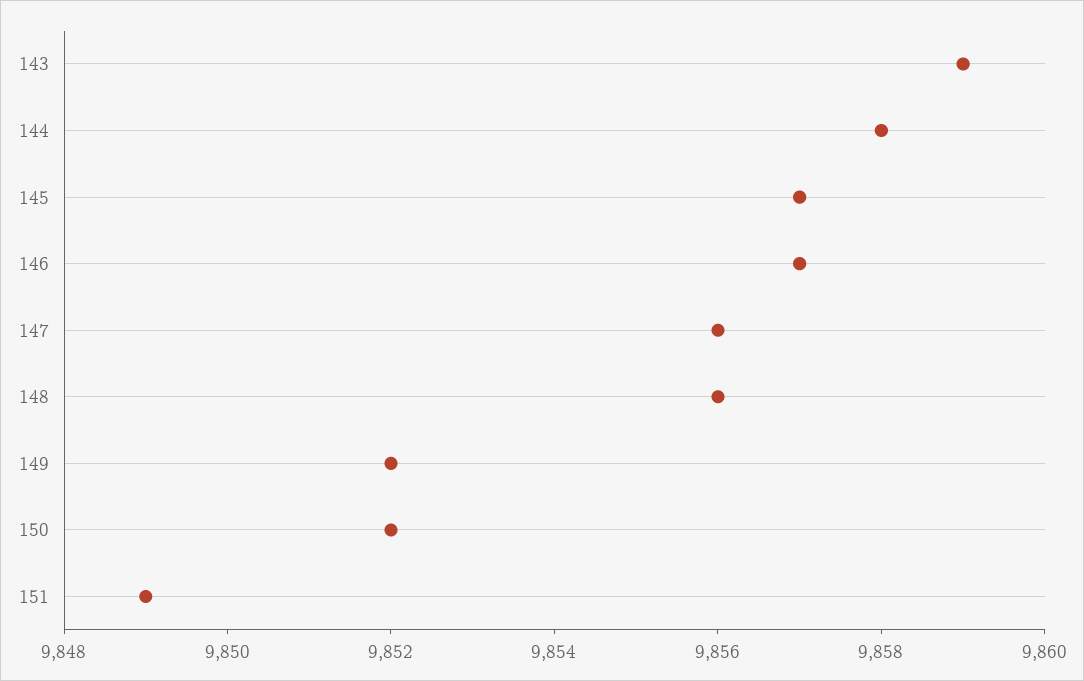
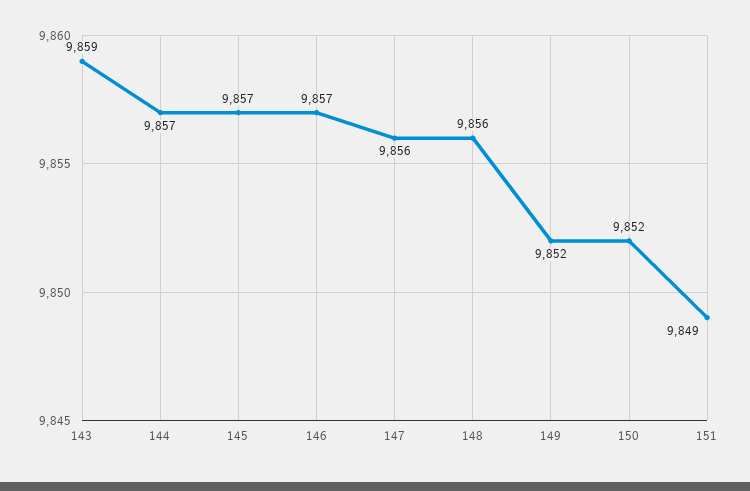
144: 9858 -> 9857

